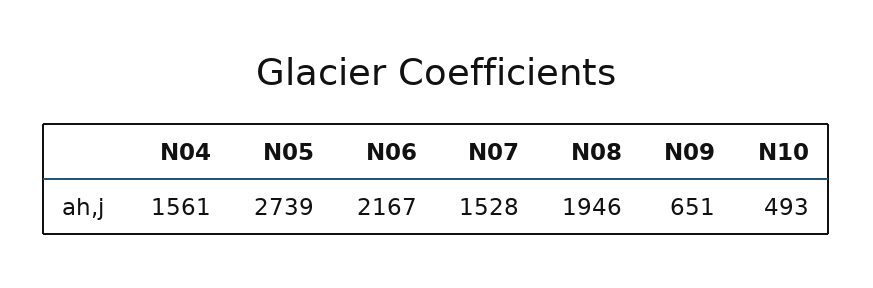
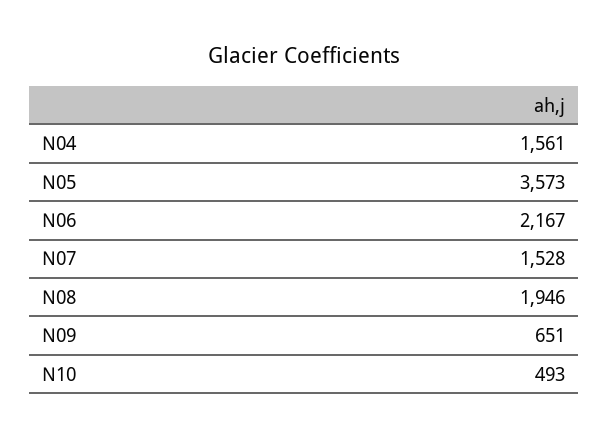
N05: 2739 -> 3573

